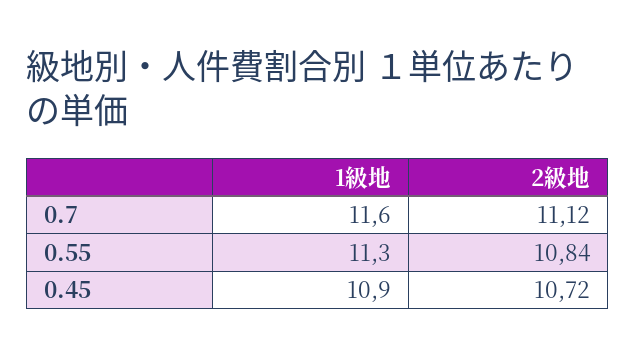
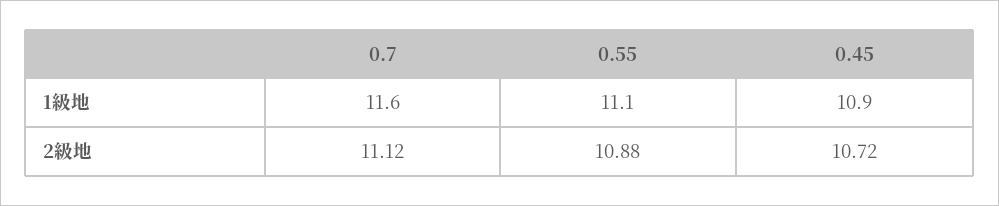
1級地, 0.55: 11.3 -> 11.1
2級地, 0.55: 10.84 -> 10.88

